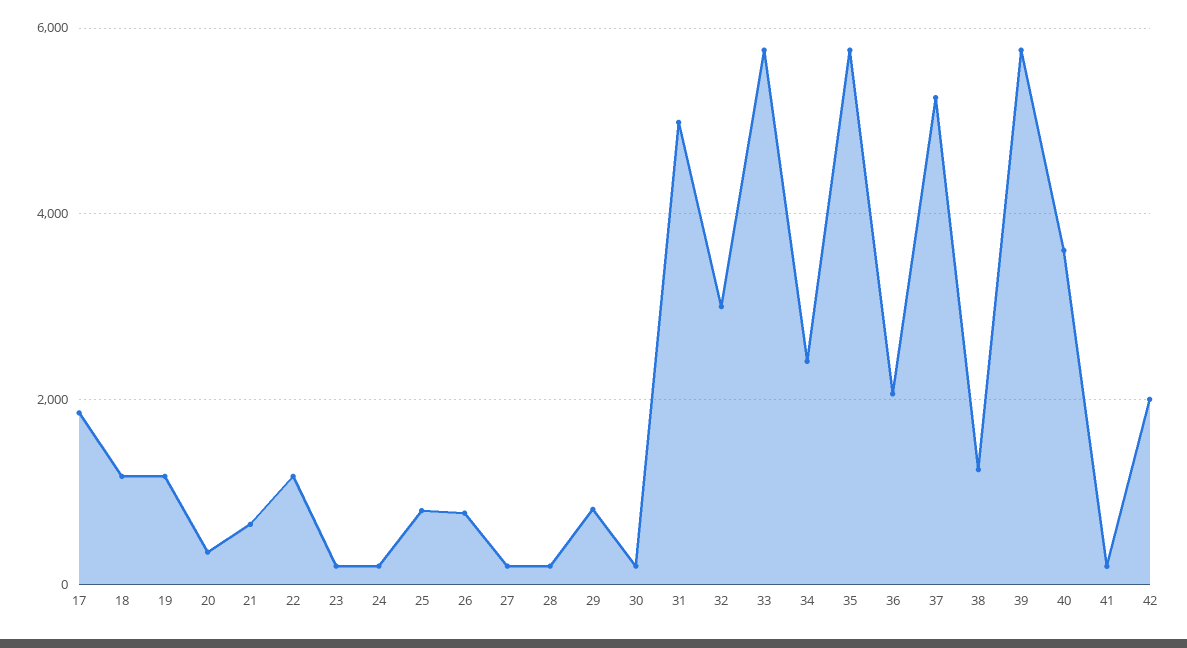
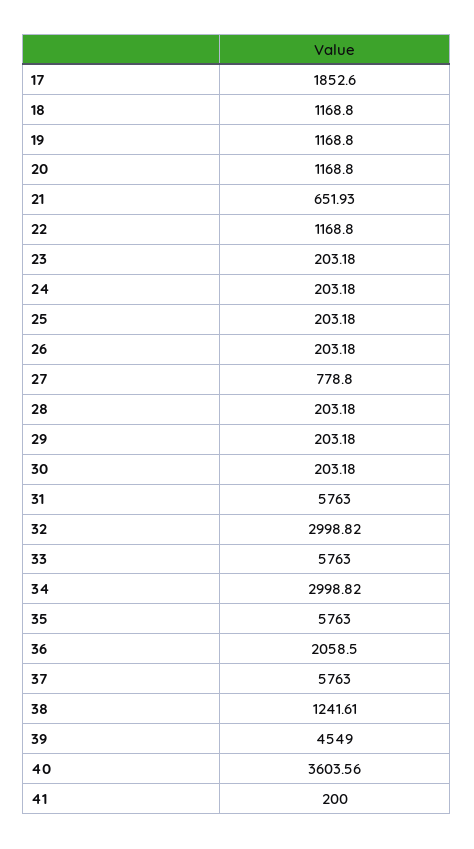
20: 400 -> 1168.8
25: 800 -> 203.18
26: 800 -> 203.18
27: 200 -> 778.8
29: 800 -> 203.18
31: 5000 -> 5763
34: 2400 -> 2998.82
37: 5200 -> 5763
39: 5800 -> 4549
42: 2000 -> none

